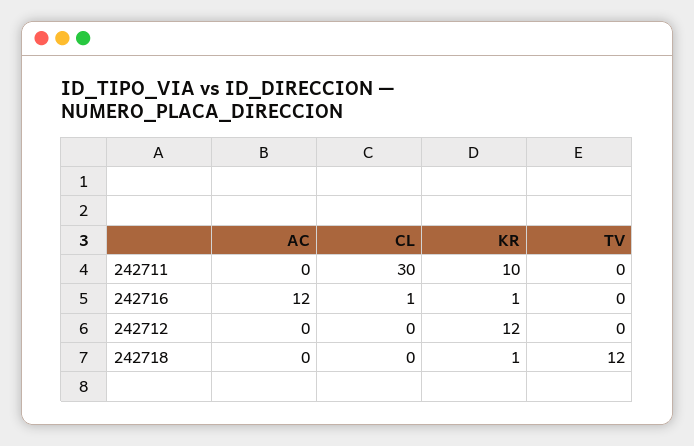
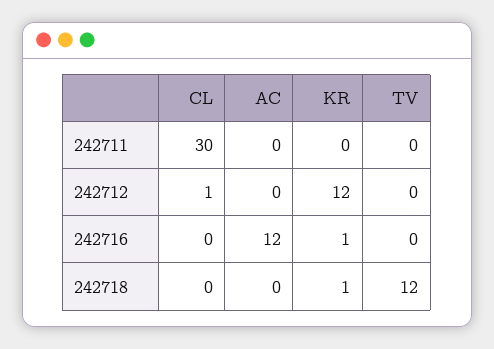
KR, 242711: 10 -> 0
CL, 242716: 1 -> 0
CL, 242712: 0 -> 1

